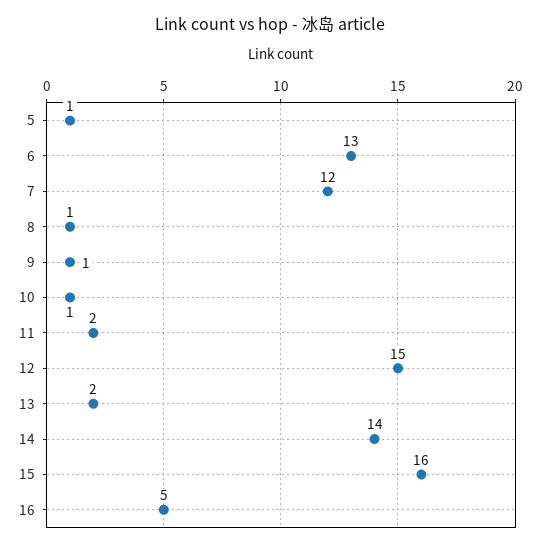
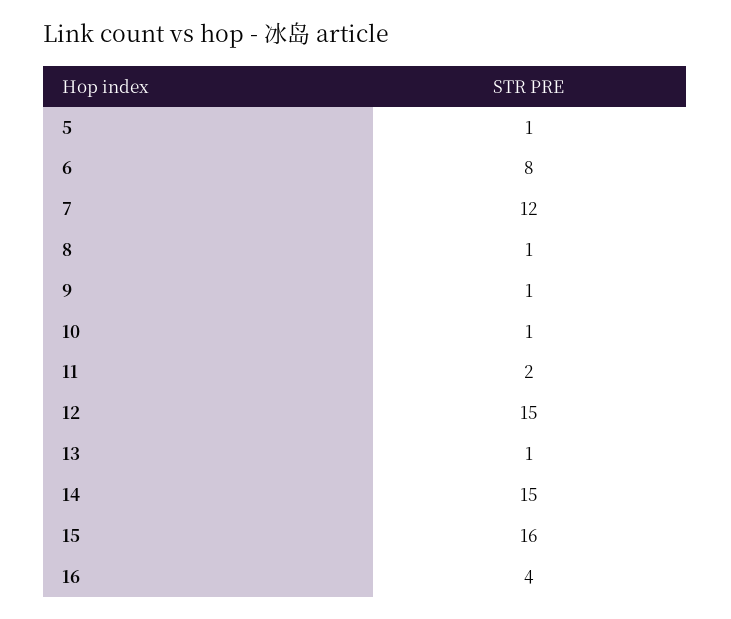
6: 13 -> 8
13: 2 -> 1
14: 14 -> 15
16: 5 -> 4

